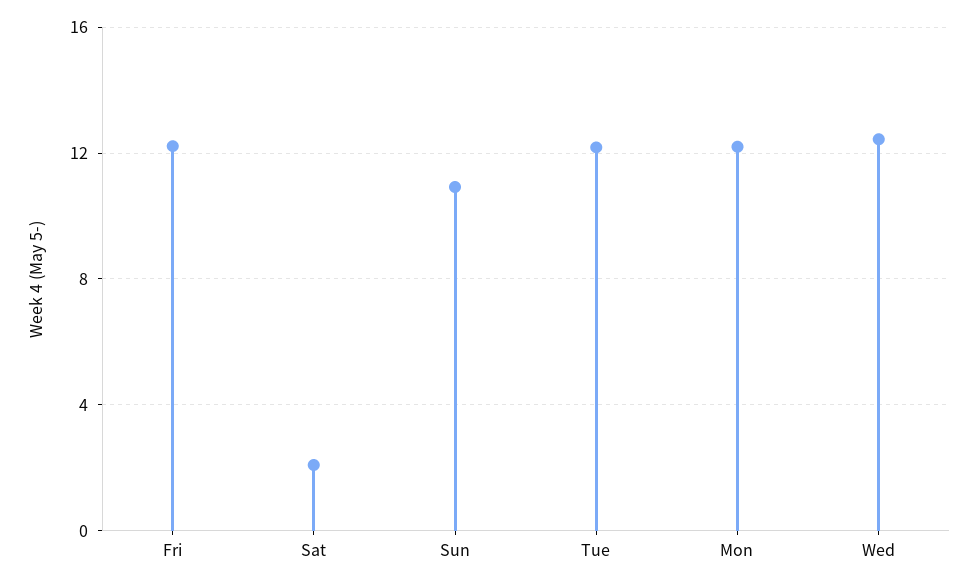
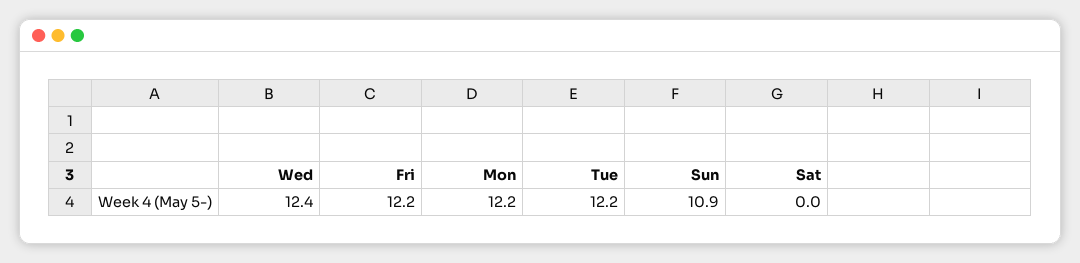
Sat: 2 -> 0

